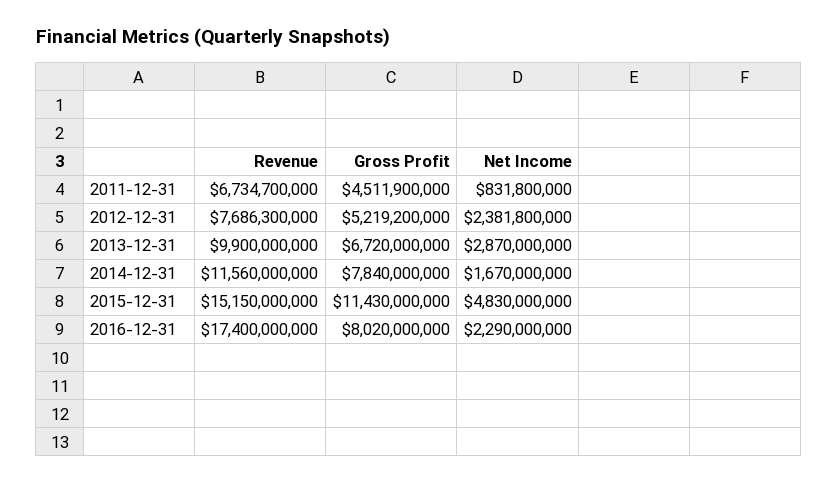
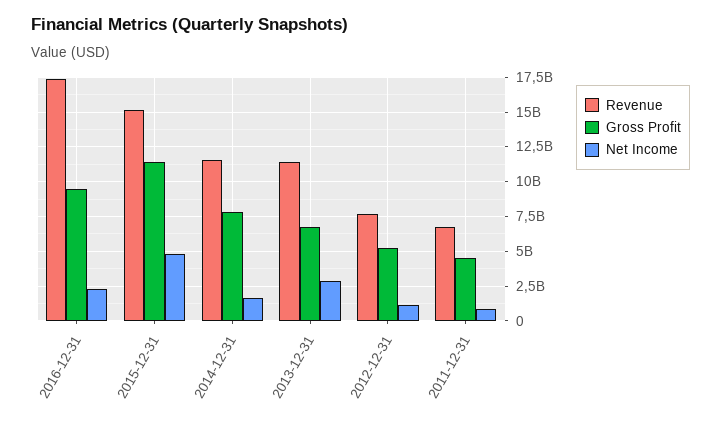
Net Income, 2012-12-31: 2381800000 -> 1000000000
Revenue, 2013-12-31: 9900000000 -> 11500000000
Gross Profit, 2016-12-31: 8020000000 -> 9500000000

